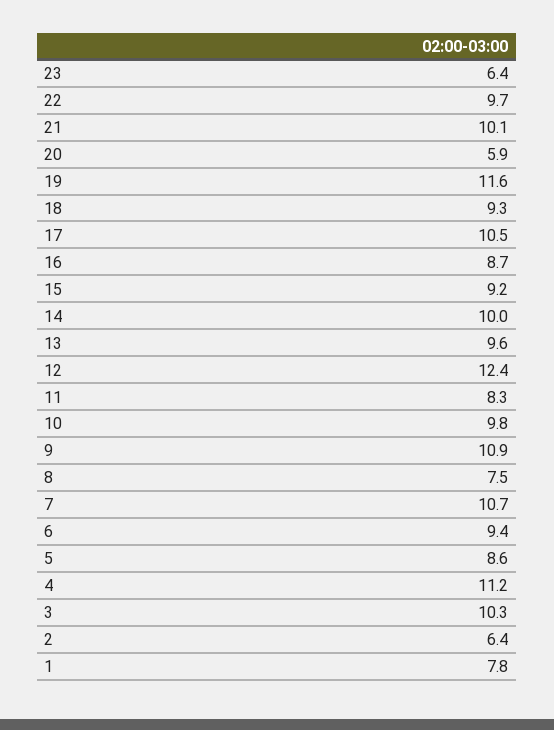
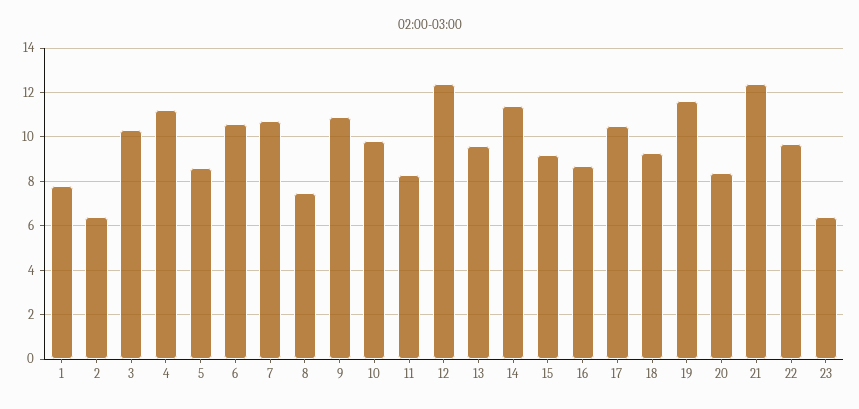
21: 10.1 -> 12.5
20: 5.9 -> 8.5
14: 10 -> 11.5
6: 9.4 -> 10.5

